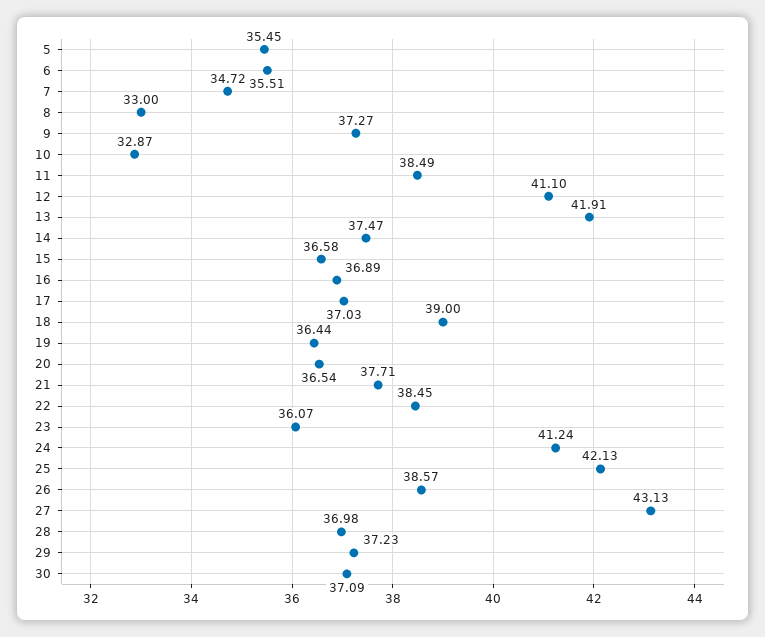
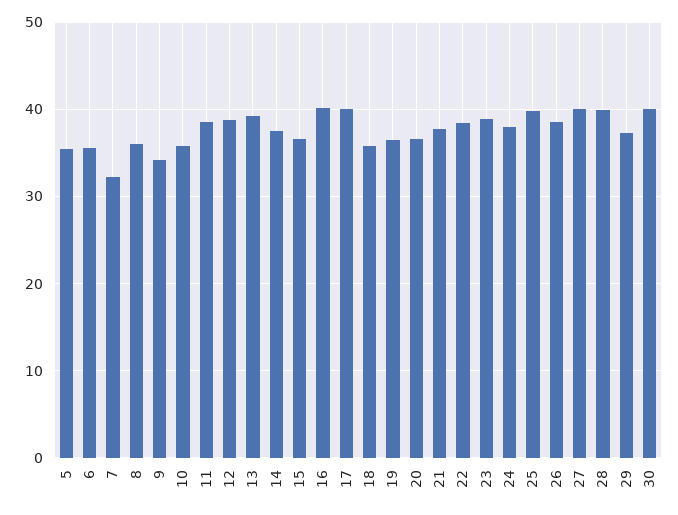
7: 34.72 -> 32
8: 33 -> 36
9: 37.27 -> 34
10: 32.87 -> 36
12: 41.1 -> 39
13: 41.91 -> 39
16: 36.89 -> 40
17: 37.03 -> 40
18: 39 -> 36
23: 36.07 -> 39
24: 41.24 -> 38
25: 42.13 -> 40
27: 43.13 -> 40
28: 36.98 -> 40
30: 37.09 -> 40

